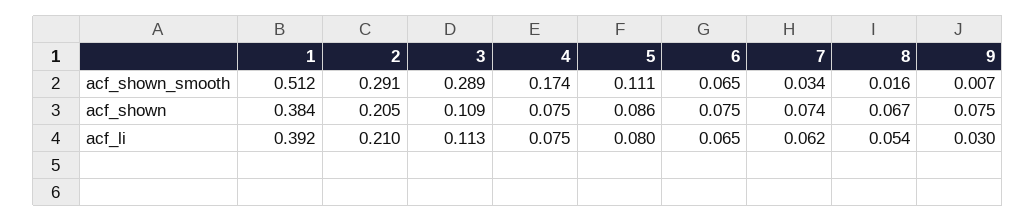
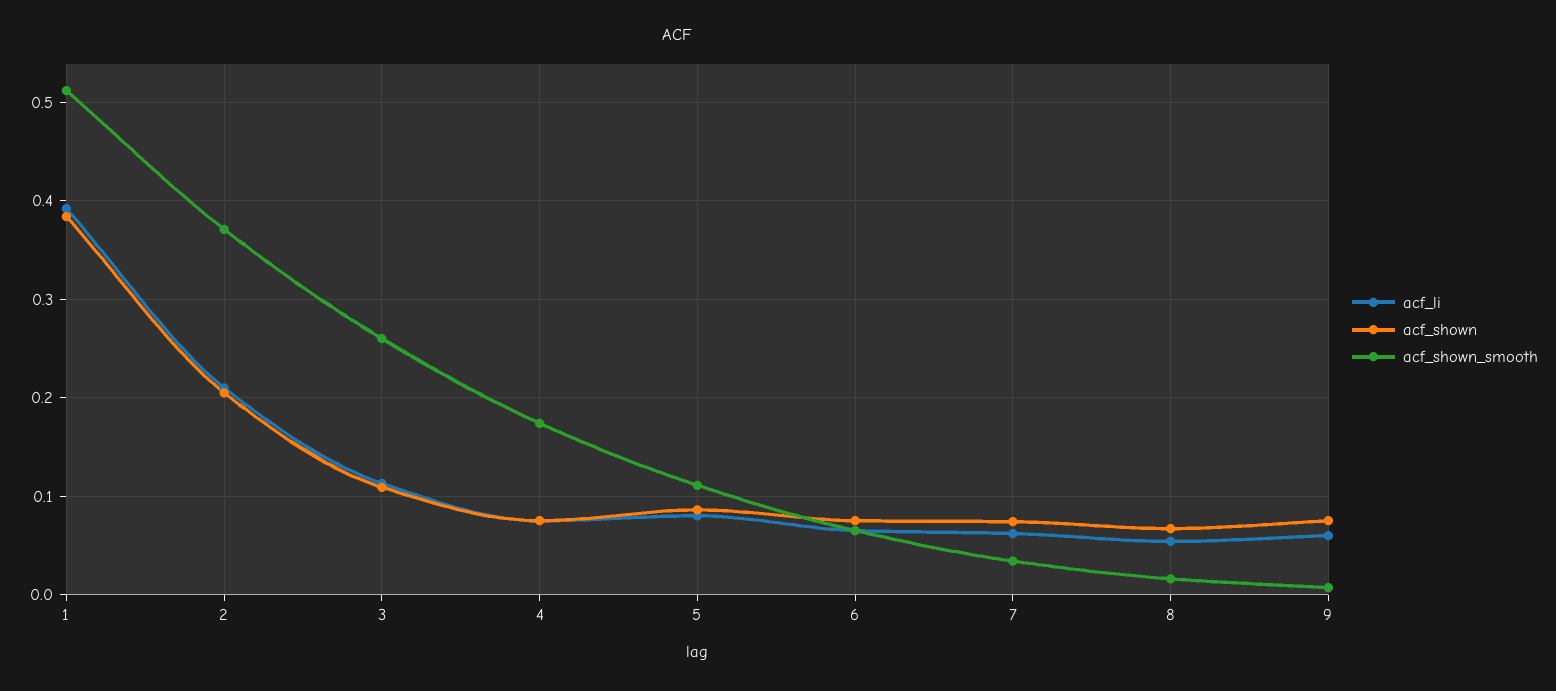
acf_shown_smooth, 2: 0.291 -> 0.37
acf_shown_smooth, 3: 0.289 -> 0.26
acf_li, 9: 0.03 -> 0.06

